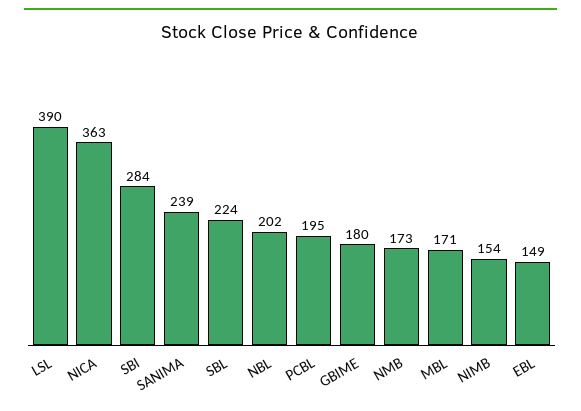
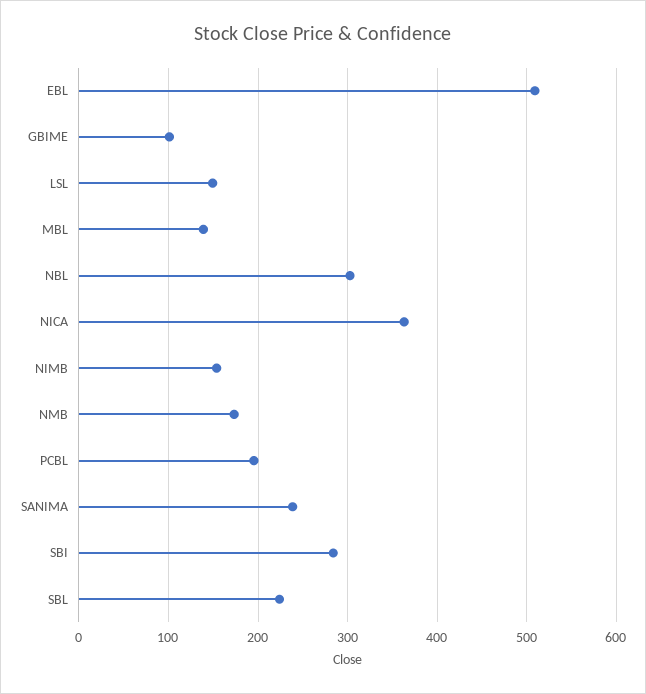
LSL: 390 -> 150
NBL: 202 -> 300
GBIME: 180 -> 100
MBL: 171 -> 140
EBL: 149 -> 510

